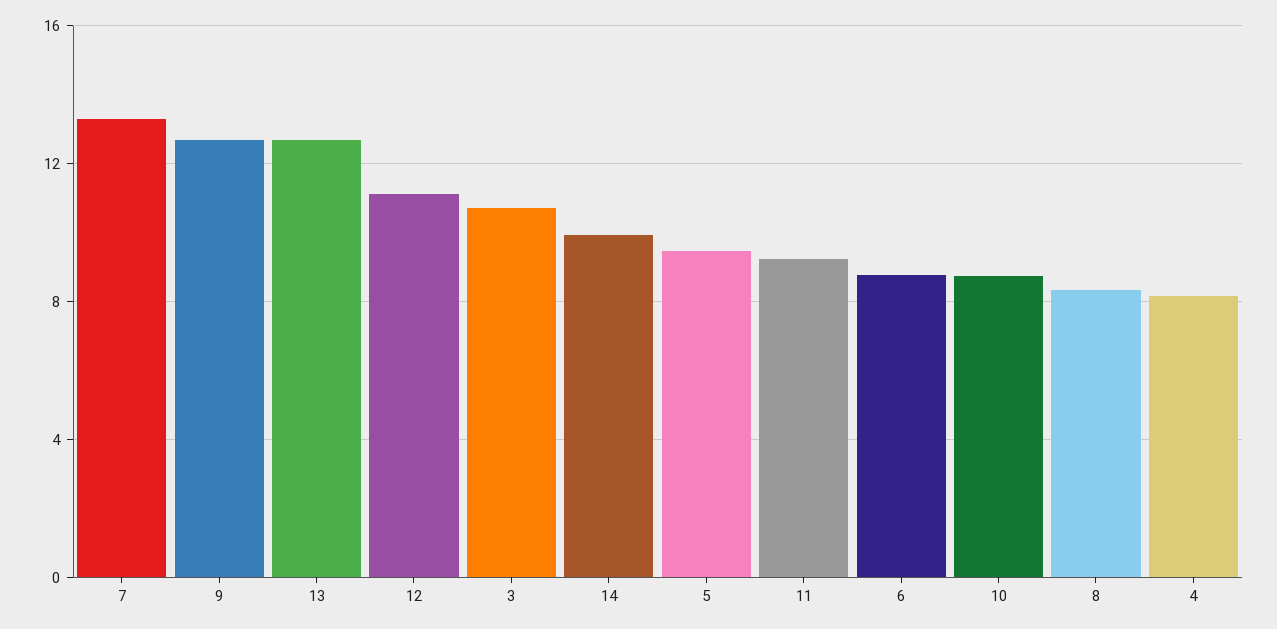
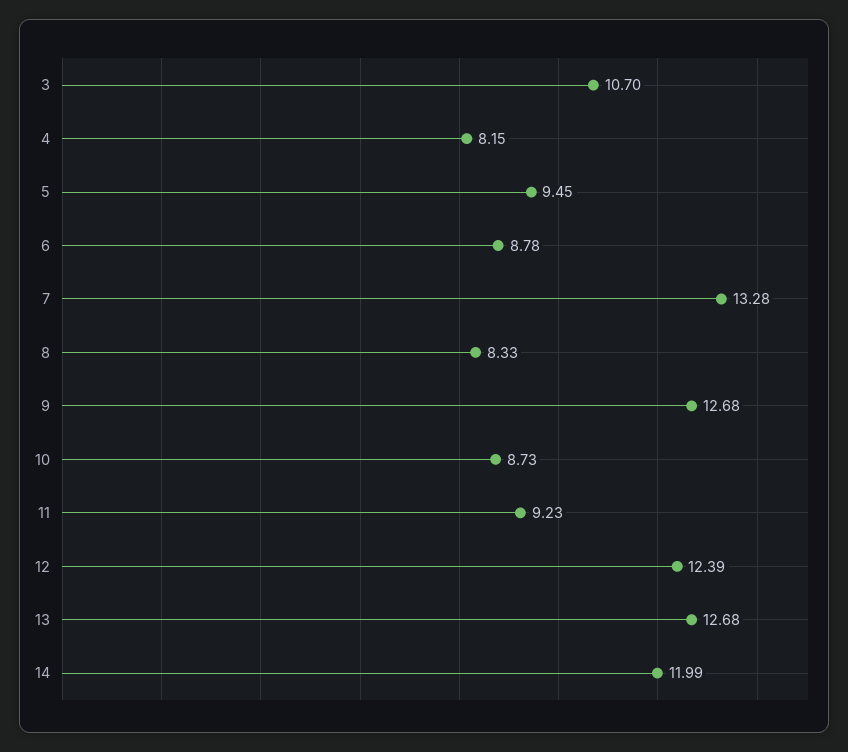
12: 11 -> 12.39
14: 10 -> 11.99

